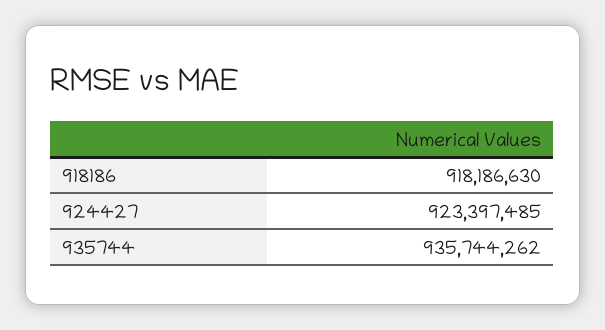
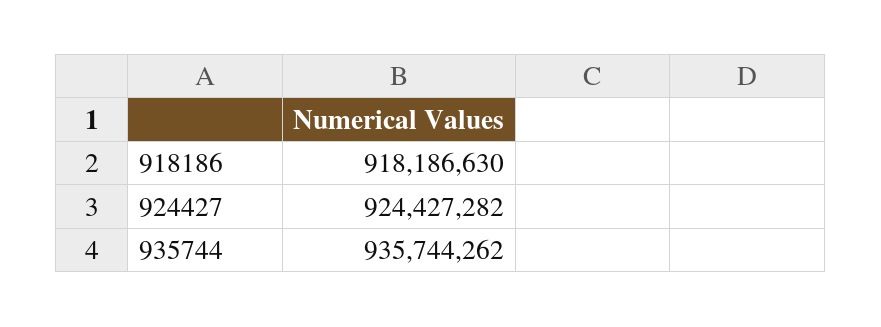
924427: 923397485 -> 924427282

